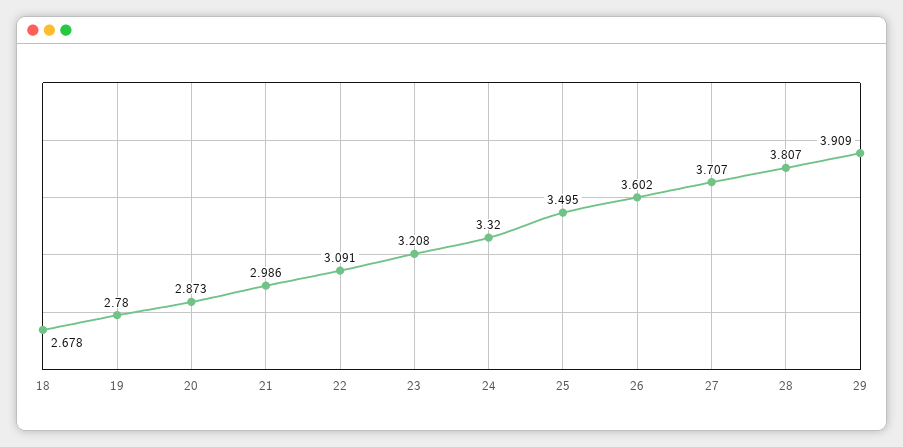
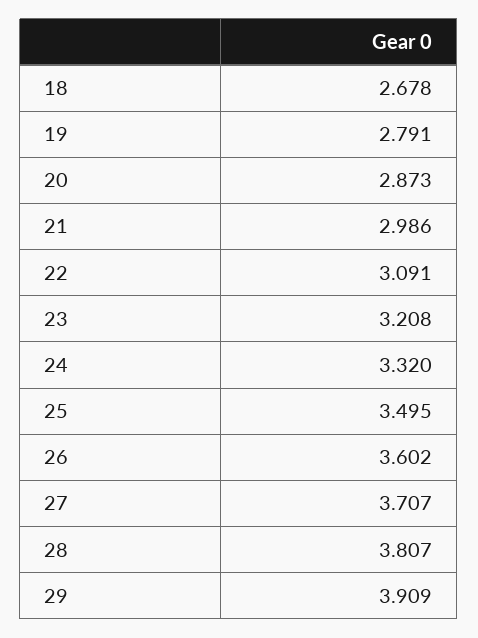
19: 2.78 -> 2.791

